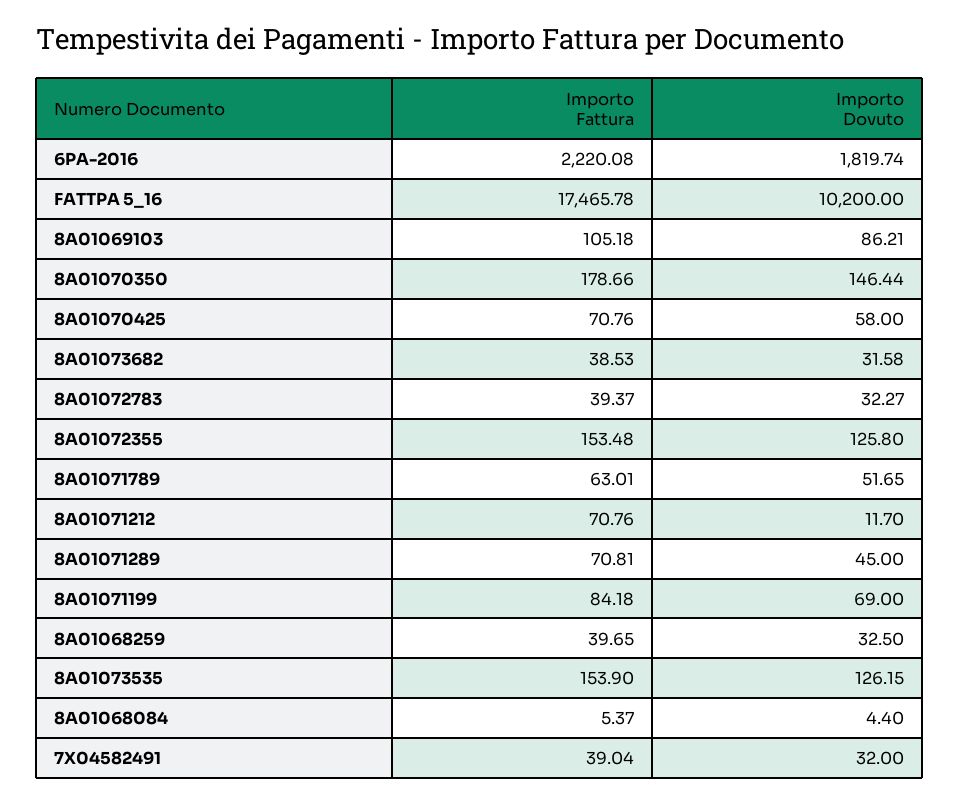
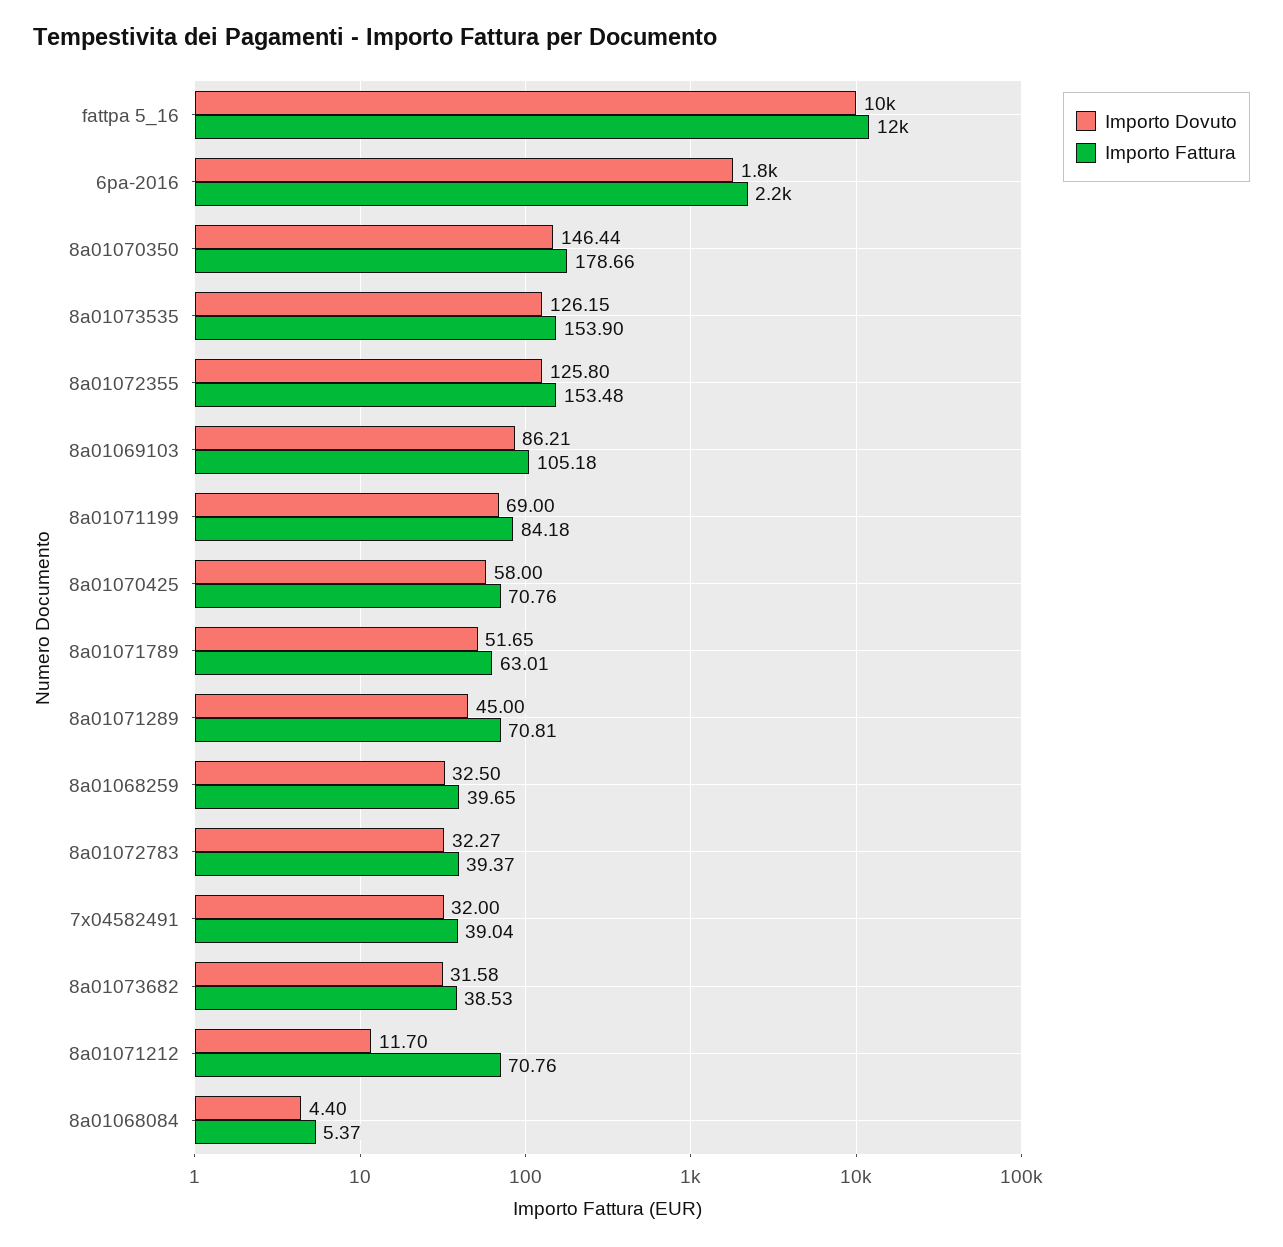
Importo Fattura, FATTPA 5_16: 17465.78 -> 12000

